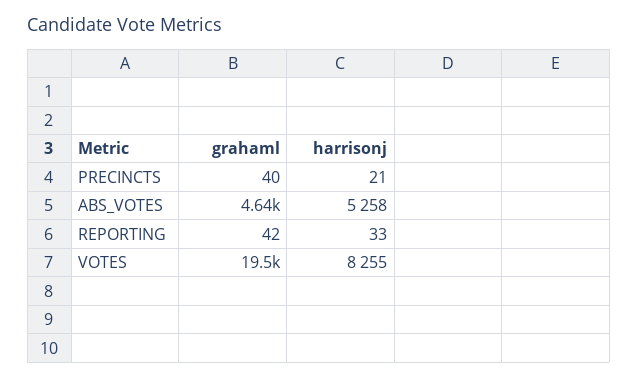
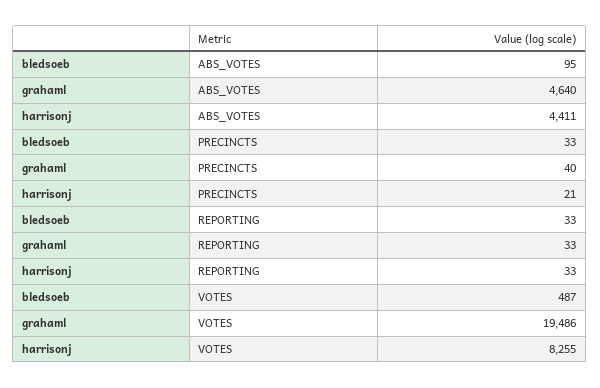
harrisonj, ABS_VOTES: 5258 -> 4411
grahaml, REPORTING: 42 -> 33
bledsoeb, ABS_VOTES: none -> 95
bledsoeb, PRECINCTS: none -> 33
bledsoeb, REPORTING: none -> 33
bledsoeb, VOTES: none -> 487

